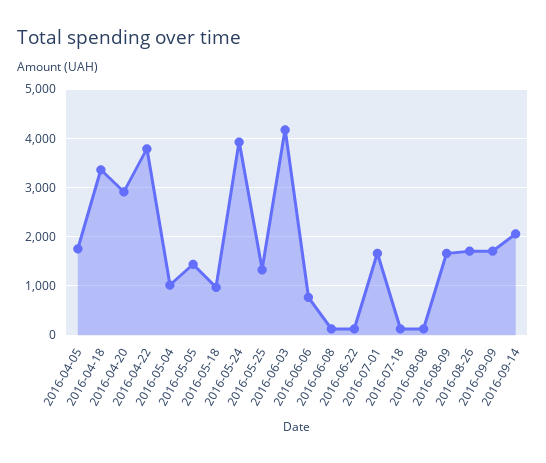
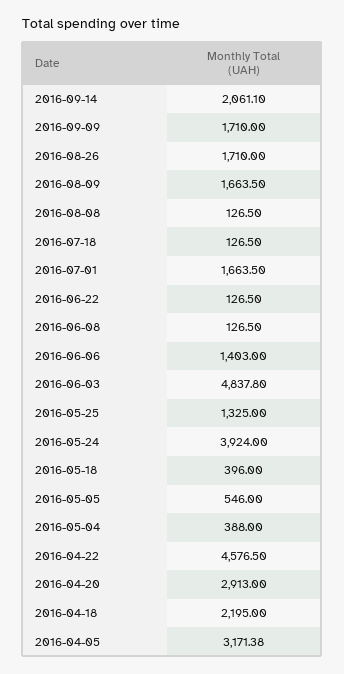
2016-04-05: 1800 -> 3171.38
2016-04-18: 3400 -> 2195
2016-04-22: 3800 -> 4576.5
2016-05-04: 1000 -> 388
2016-05-05: 1400 -> 546
2016-05-18: 1000 -> 396
2016-06-03: 4200 -> 4837.8
2016-06-06: 800 -> 1403

